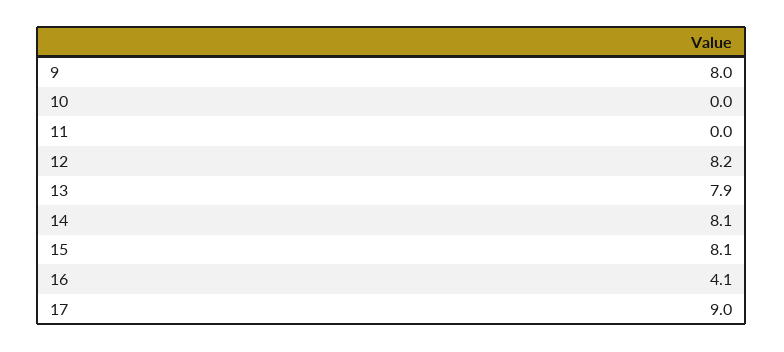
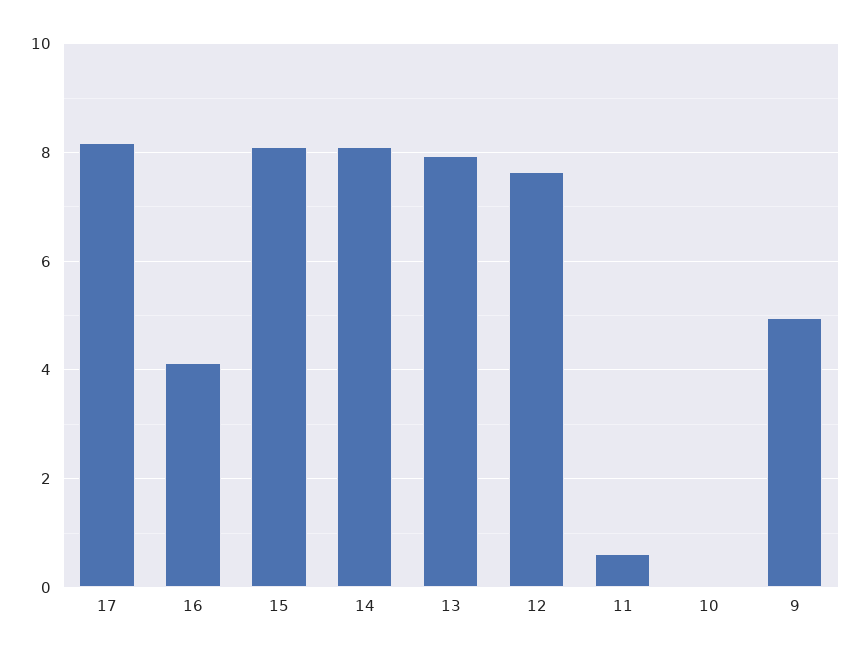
9: 8 -> 5
11: 0 -> 0.6
12: 8.2 -> 7.6
17: 9 -> 8.2

